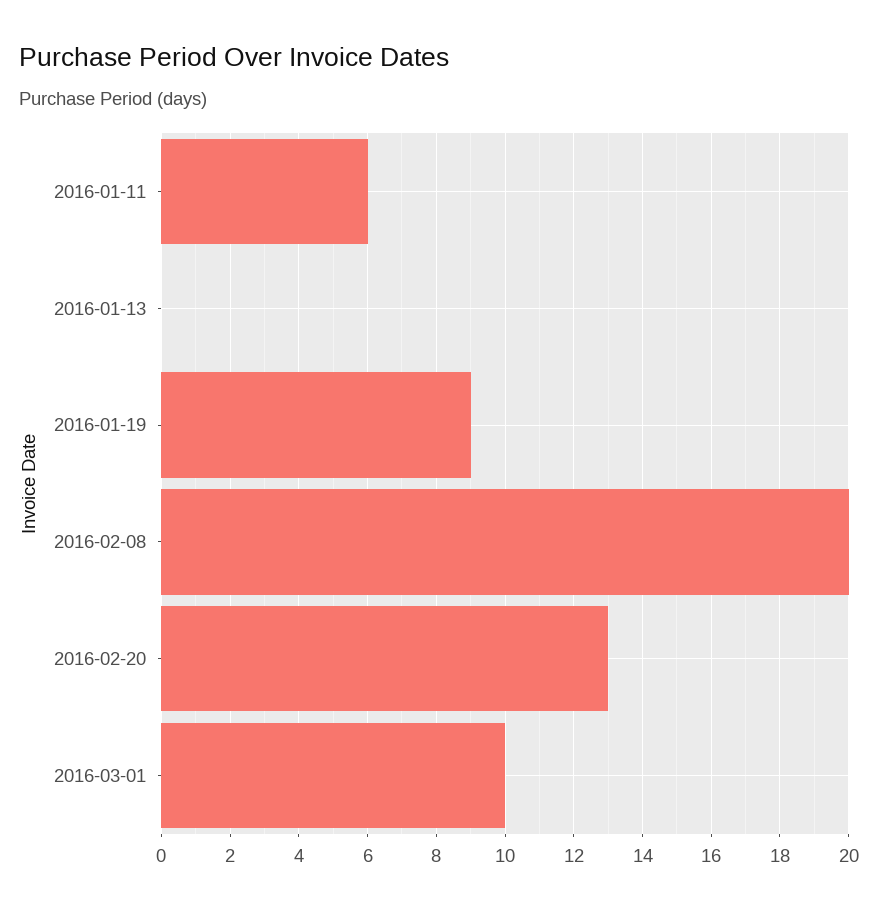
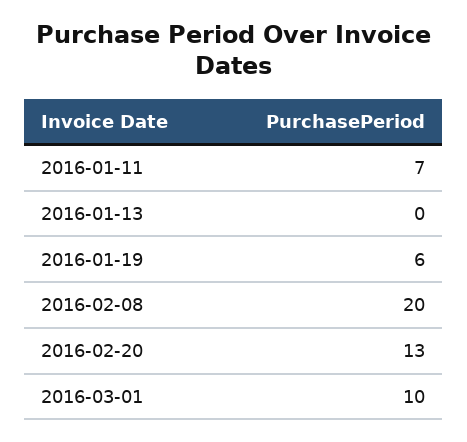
2016-01-11: 6 -> 7
2016-01-19: 9 -> 6

